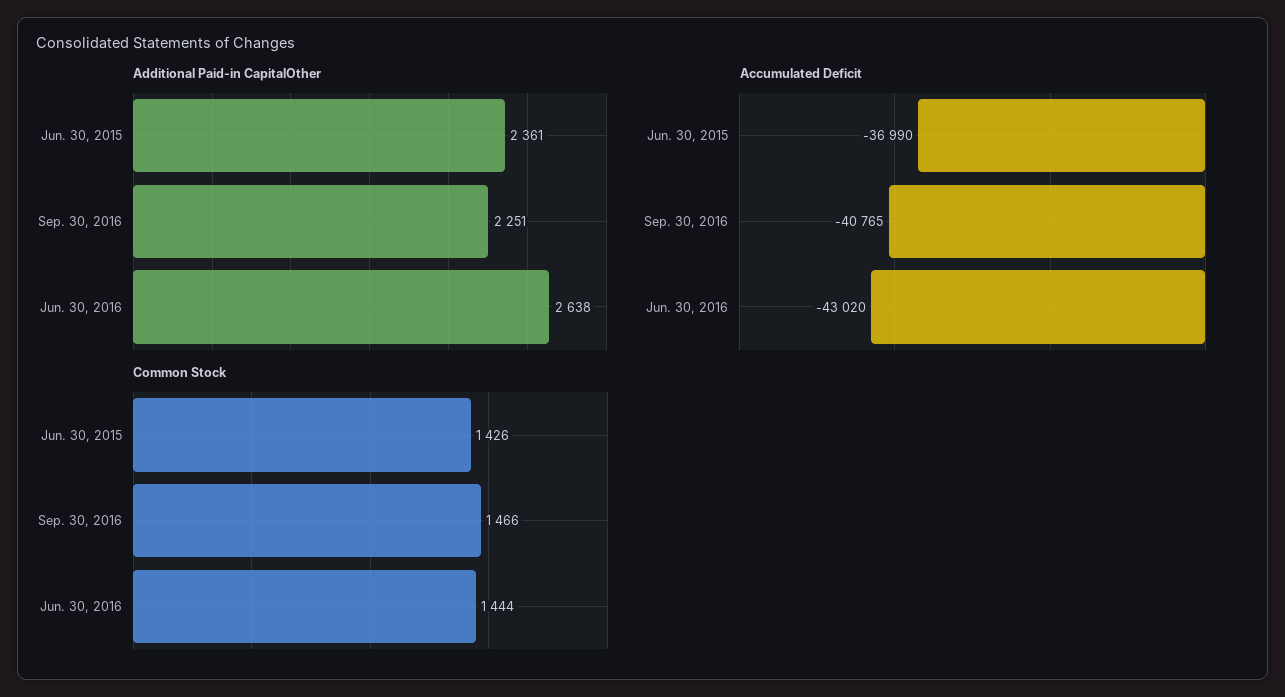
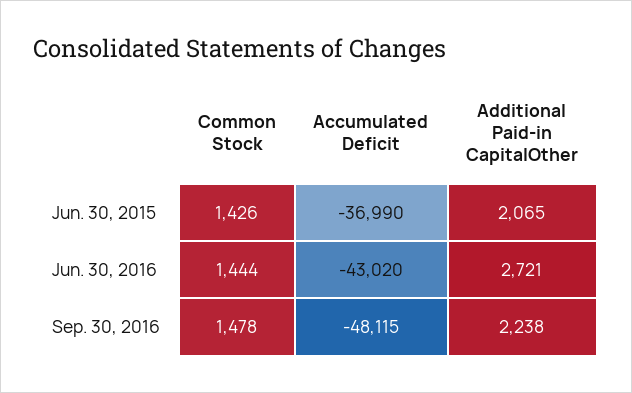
Additional Paid-in CapitalOther, Jun. 30, 2015: 2361 -> 2065
Additional Paid-in CapitalOther, Sep. 30, 2016: 2251 -> 2238
Additional Paid-in CapitalOther, Jun. 30, 2016: 2638 -> 2721
Accumulated Deficit, Sep. 30, 2016: -40765 -> -48115
Common Stock, Sep. 30, 2016: 1466 -> 1478

